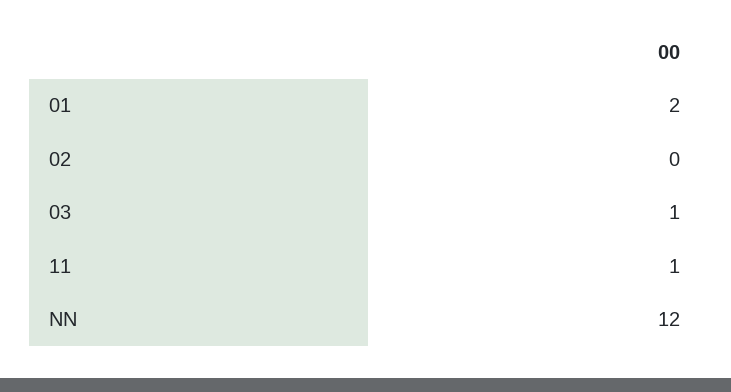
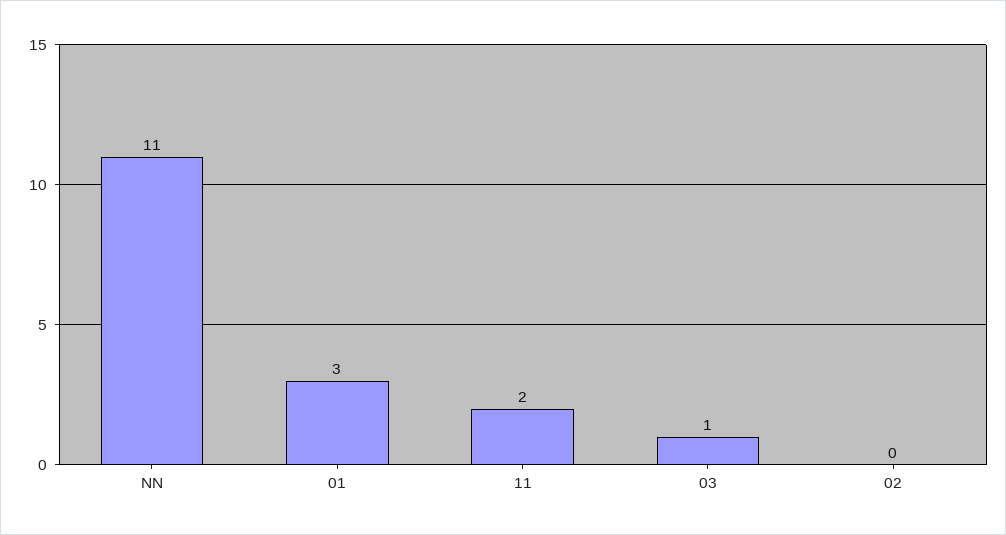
01: 2 -> 3
11: 1 -> 2
NN: 12 -> 11

